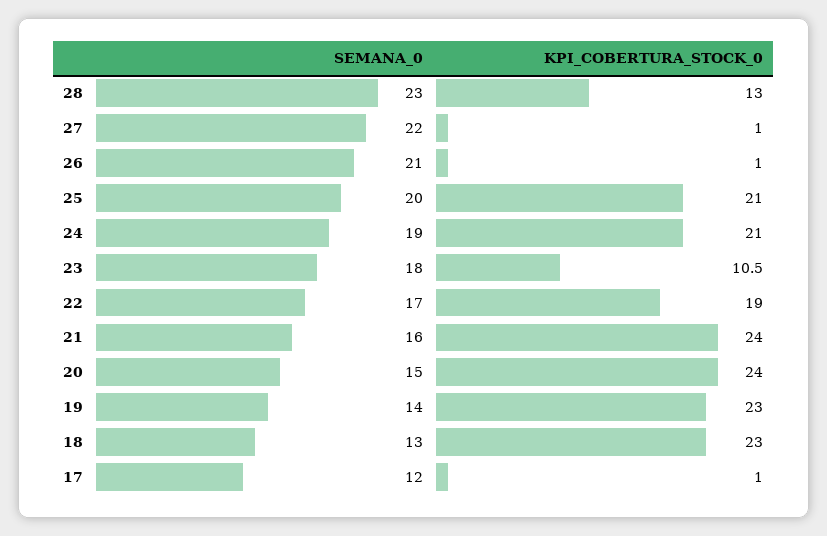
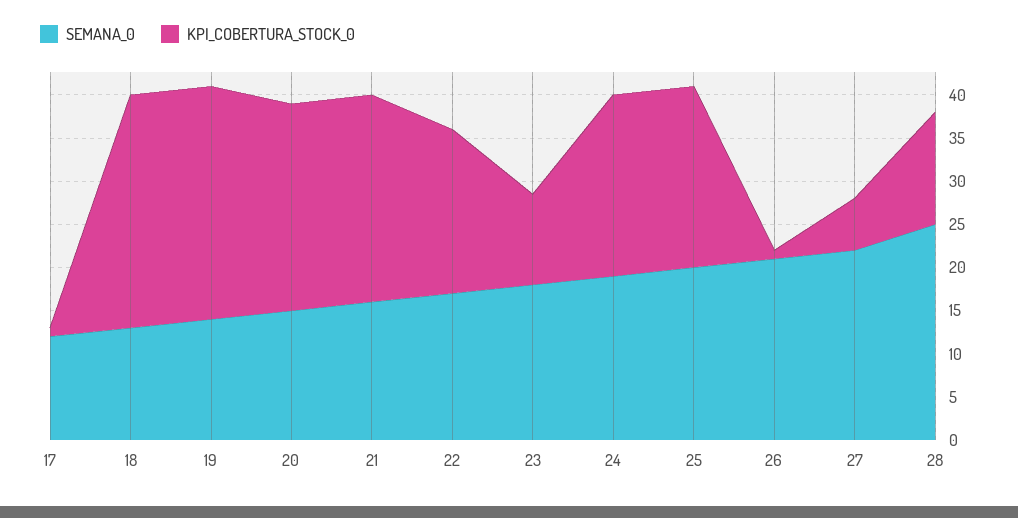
SEMANA_0, 28: 23 -> 25
KPI_COBERTURA_STOCK_0, 27: 1 -> 6
KPI_COBERTURA_STOCK_0, 19: 23 -> 27
KPI_COBERTURA_STOCK_0, 18: 23 -> 27

